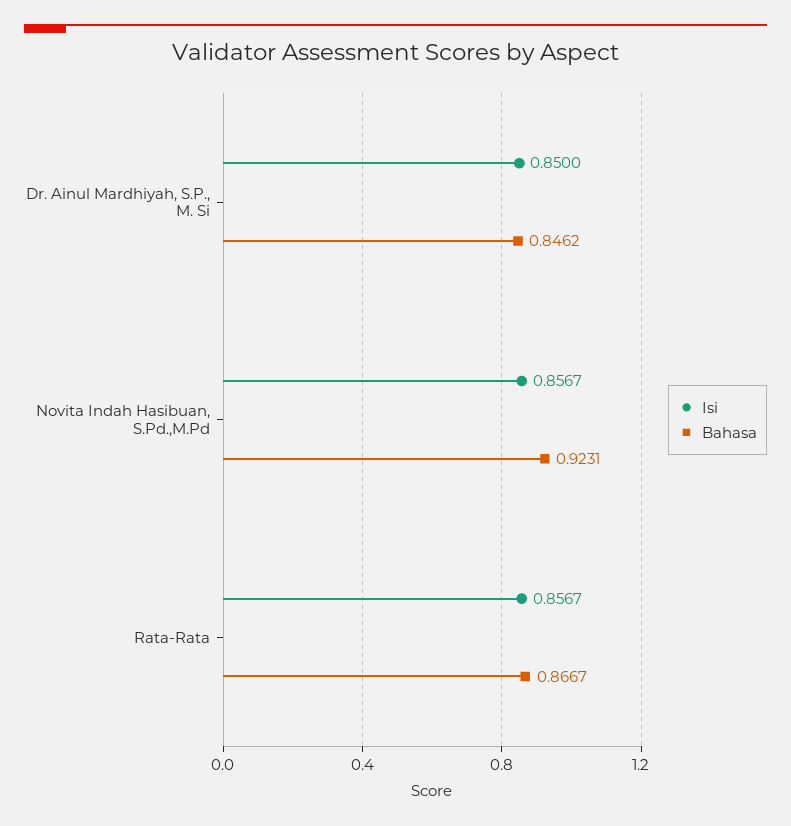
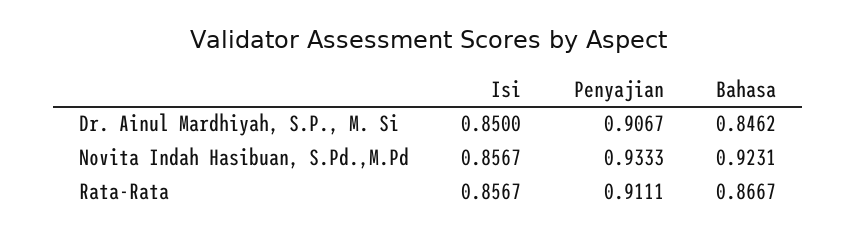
Penyajian, Dr. Ainul Mardhiyah, S.P., M. Si: none -> 0.9067
Penyajian, Novita Indah Hasibuan, S.Pd.,M.Pd: none -> 0.9333
Penyajian, Rata-Rata: none -> 0.9111

